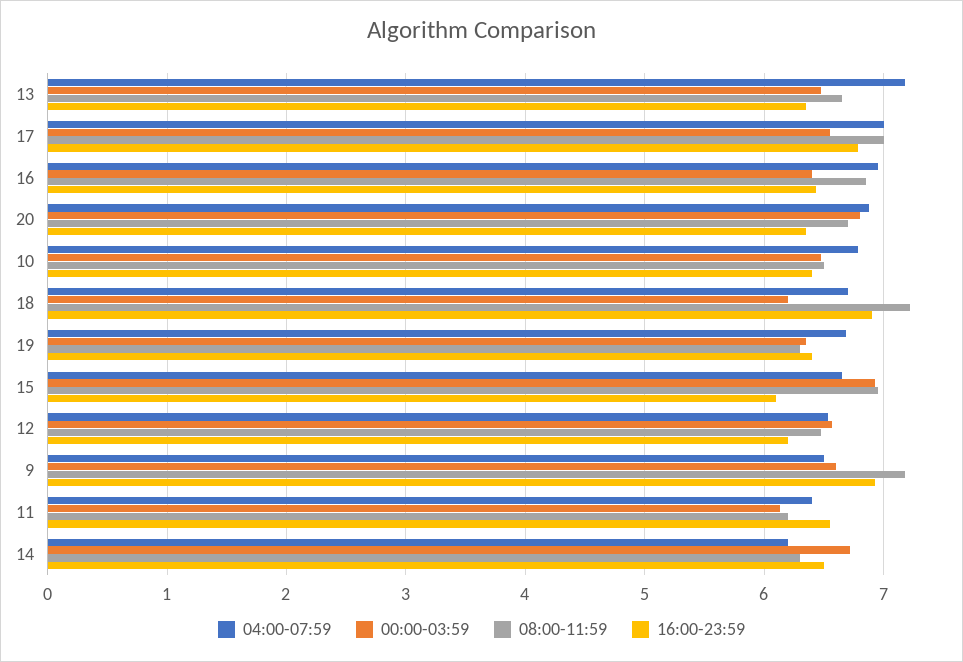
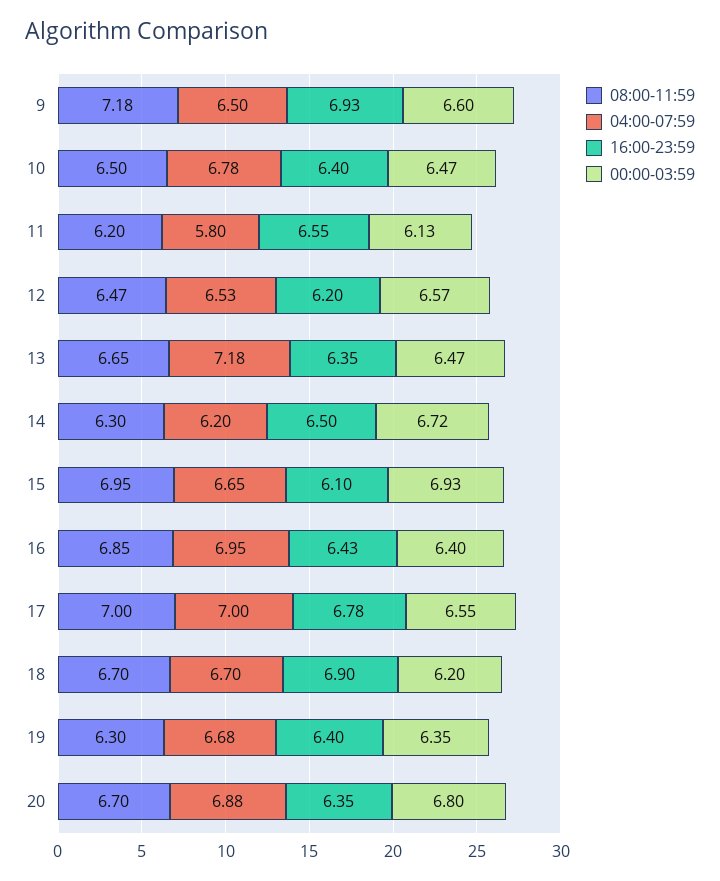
08:00-11:59, 18: 7.2 -> 6.7
04:00-07:59, 11: 6.4 -> 5.8

